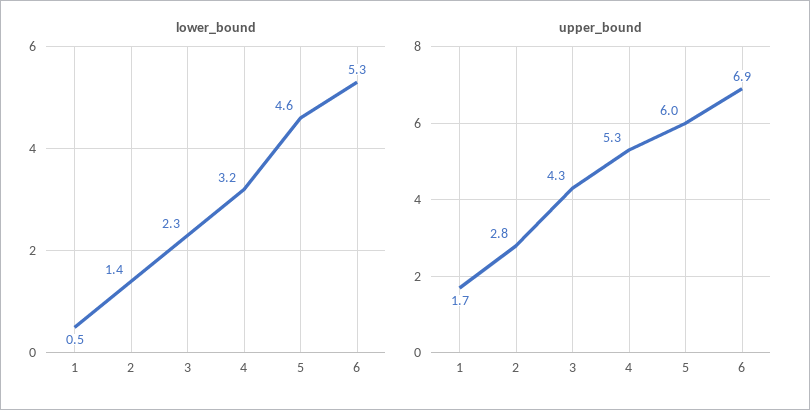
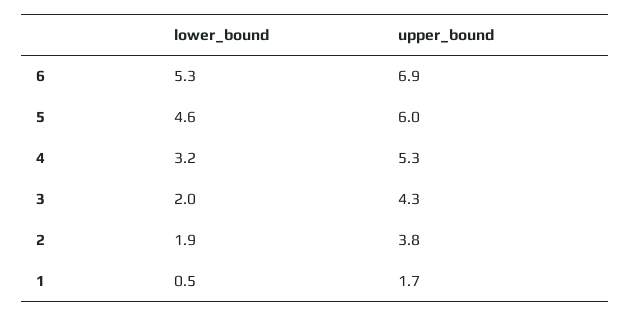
lower_bound, 2: 1.4 -> 1.9
lower_bound, 3: 2.3 -> 2
upper_bound, 2: 2.8 -> 3.8

